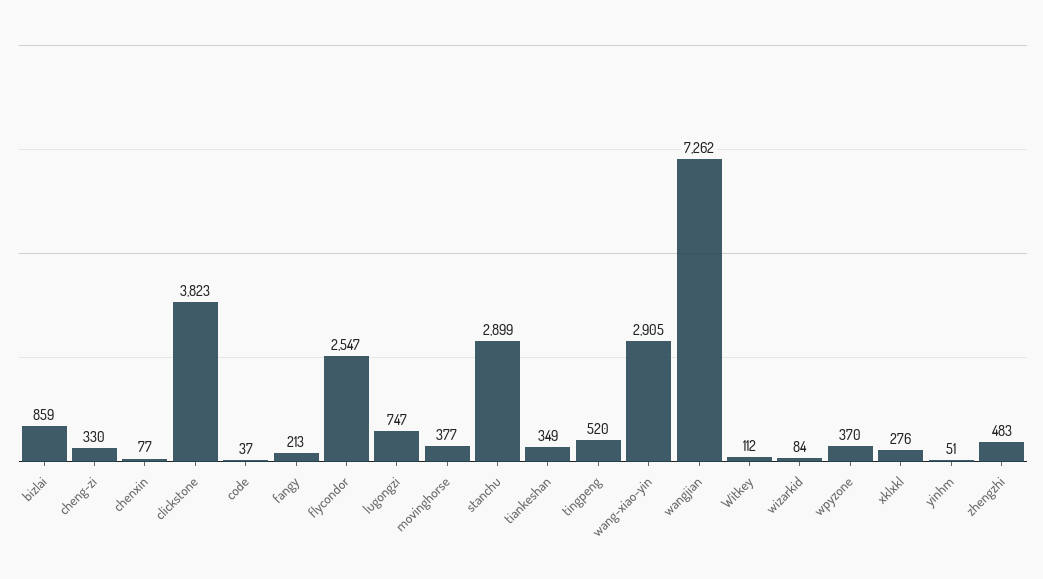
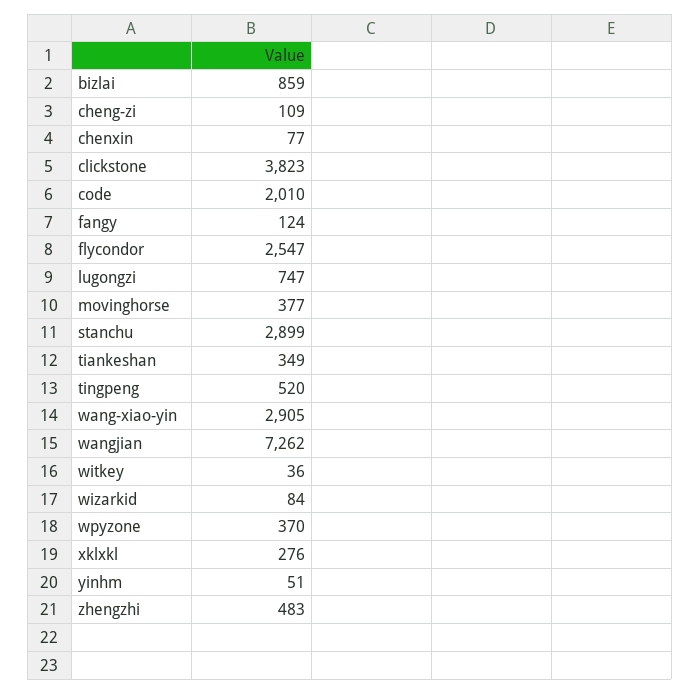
cheng-zi: 330 -> 109
code: 37 -> 2010
fangy: 213 -> 124
Witkey: 112 -> 36

